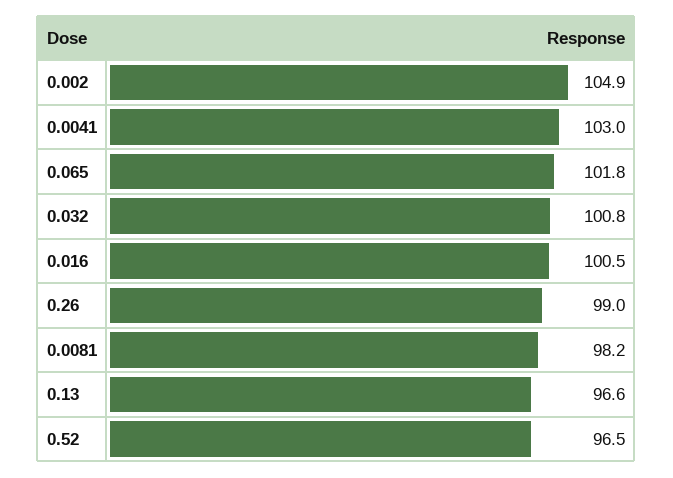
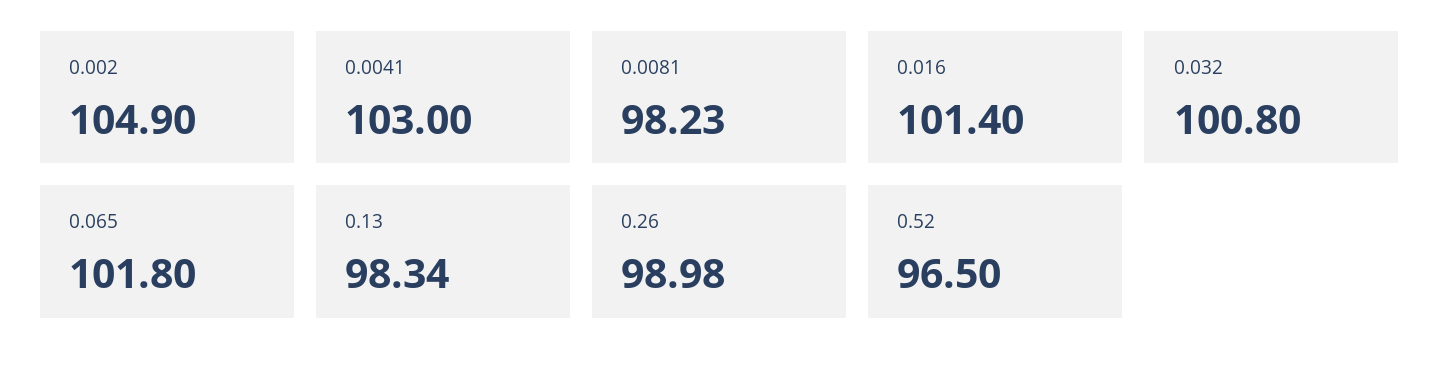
0.016: 100.5 -> 101.4
0.13: 96.6 -> 98.34

